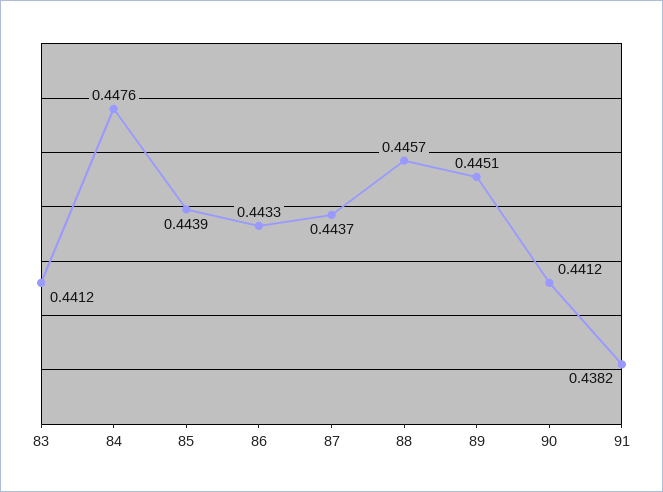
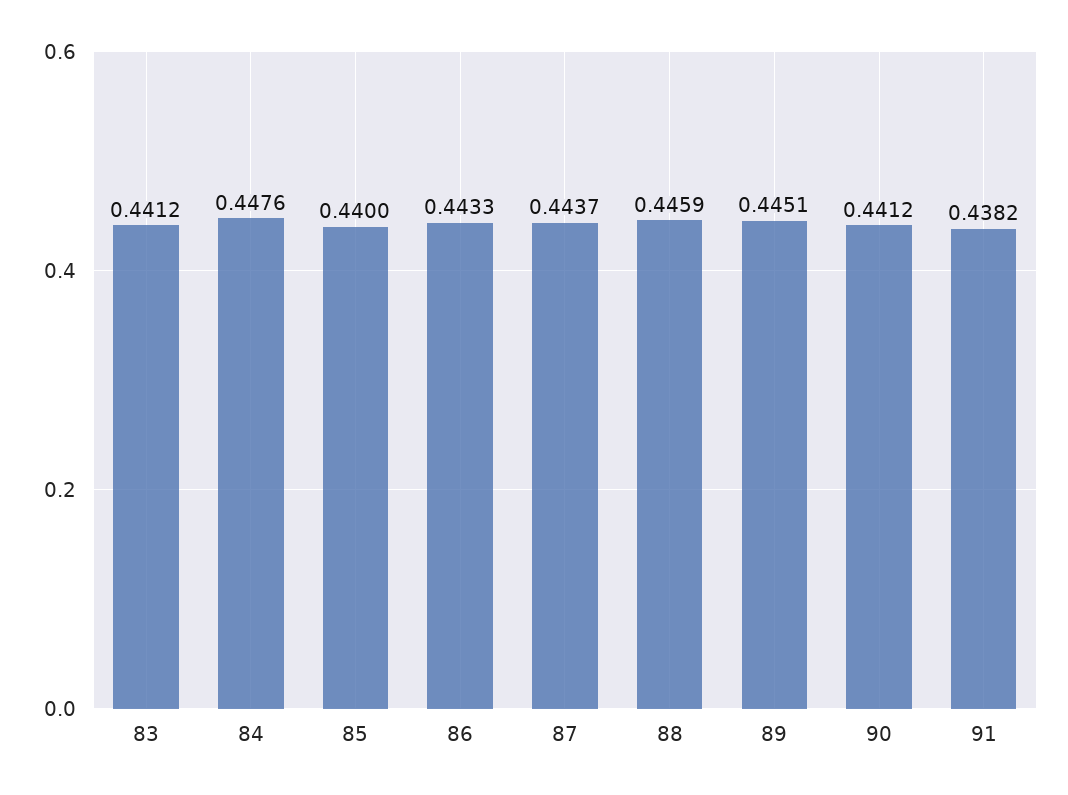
85: 0.4439 -> 0.44
88: 0.4457 -> 0.4459

